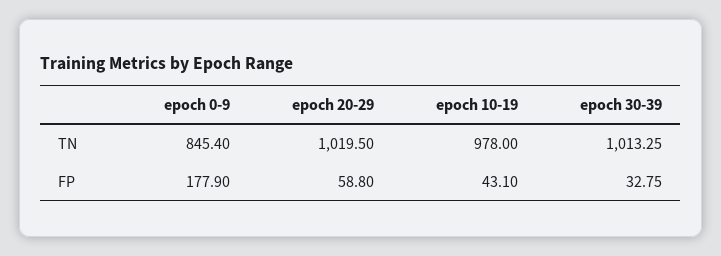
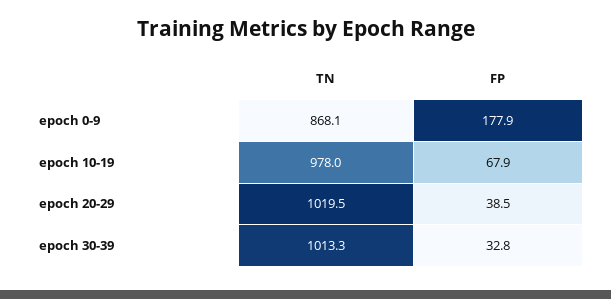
epoch 0-9, TN: 845.4 -> 868.1
epoch 20-29, FP: 58.8 -> 38.5
epoch 10-19, FP: 43.1 -> 67.9

